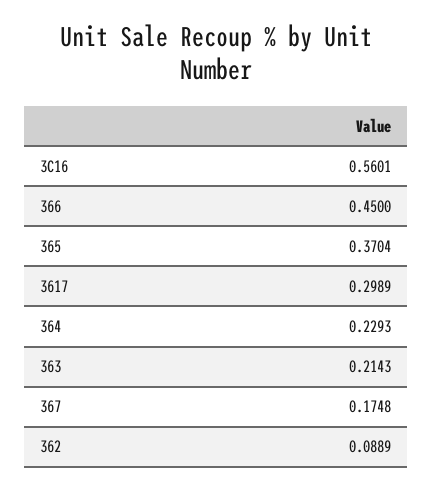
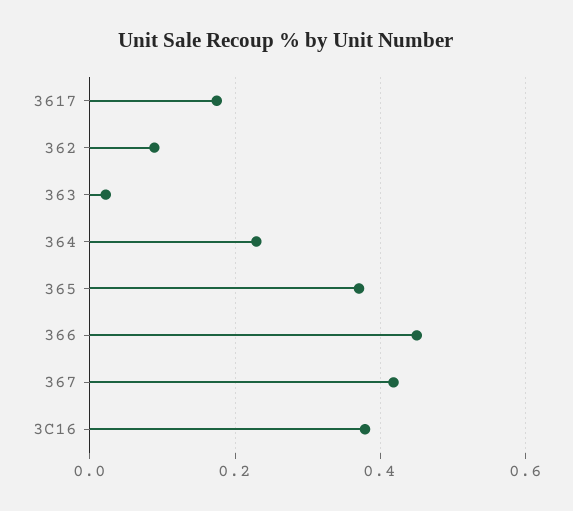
3C16: 0.5601 -> 0.38
3617: 0.2989 -> 0.18
363: 0.2143 -> 0.02
367: 0.1748 -> 0.42

